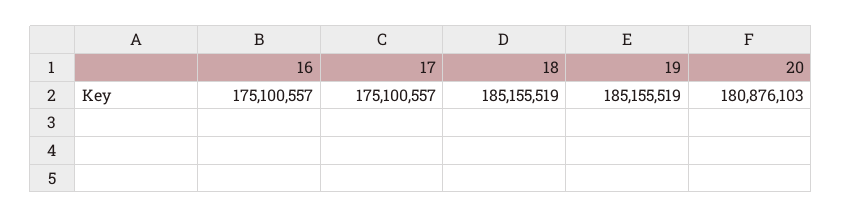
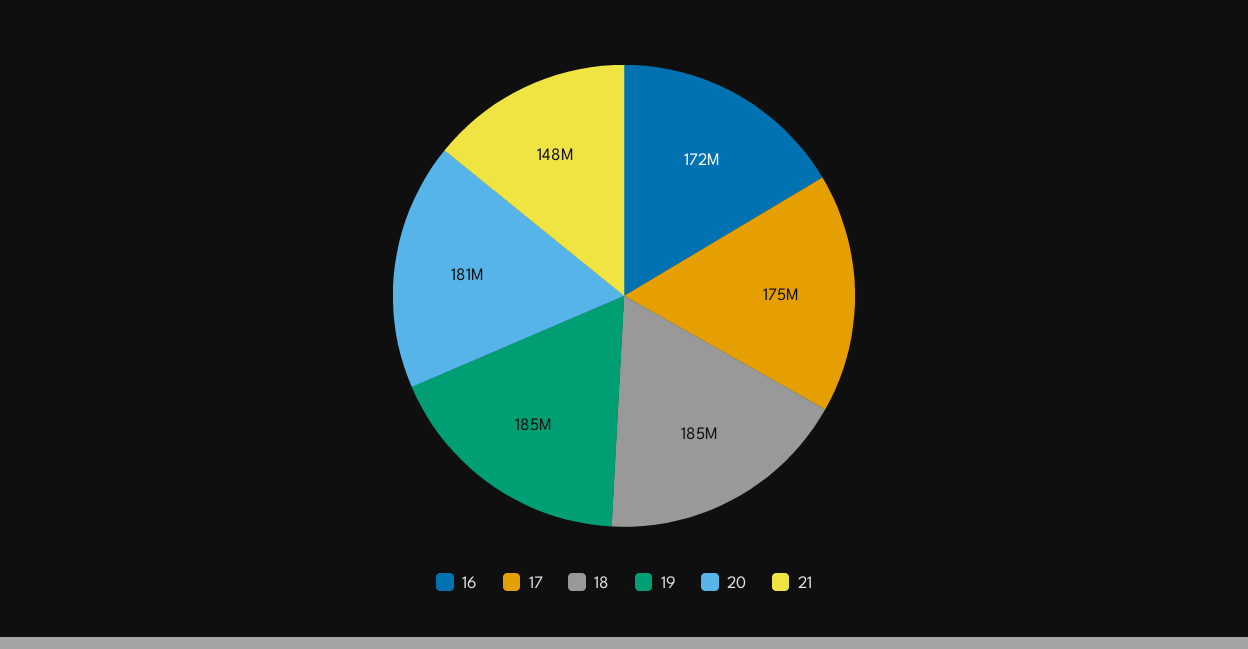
16: 175100557 -> 172000000
21: none -> 148000000

